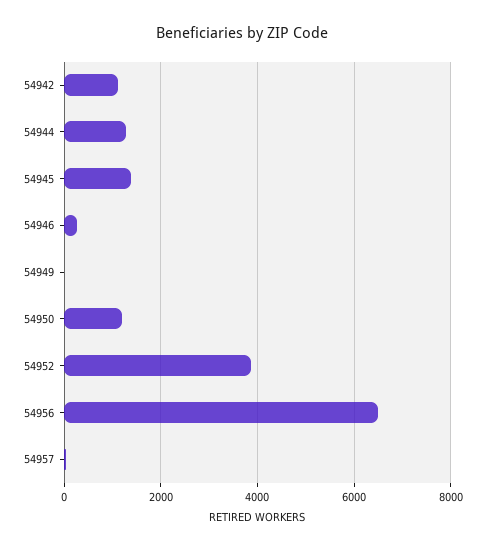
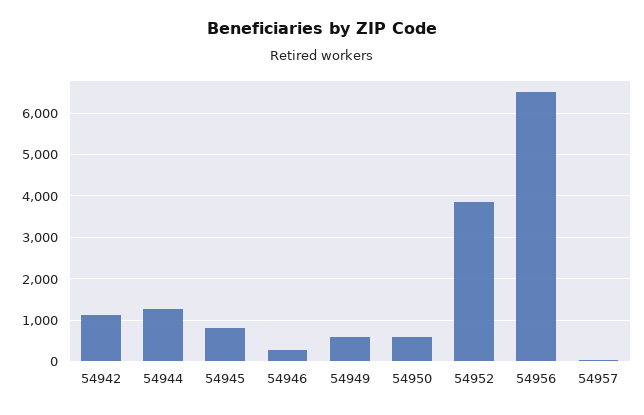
54945: 1400 -> 800
54949: 0 -> 600
54950: 1200 -> 600

